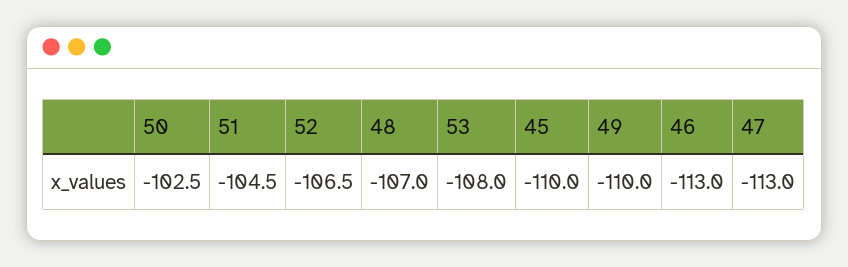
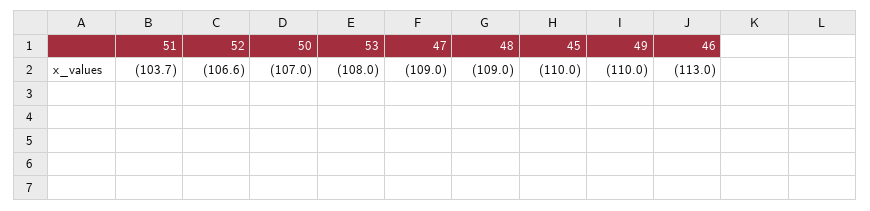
50: -102.5 -> -107
51: -104.5 -> -103.7
52: -106.5 -> -106.6
48: -107 -> -109
47: -113 -> -109

